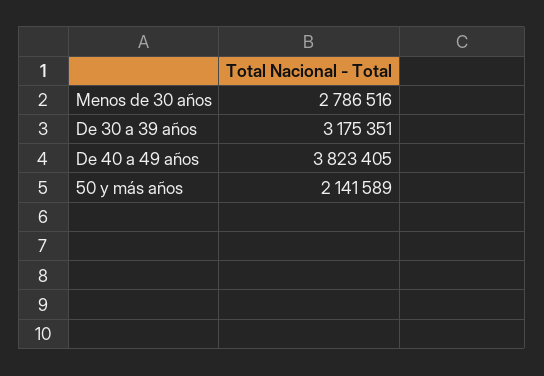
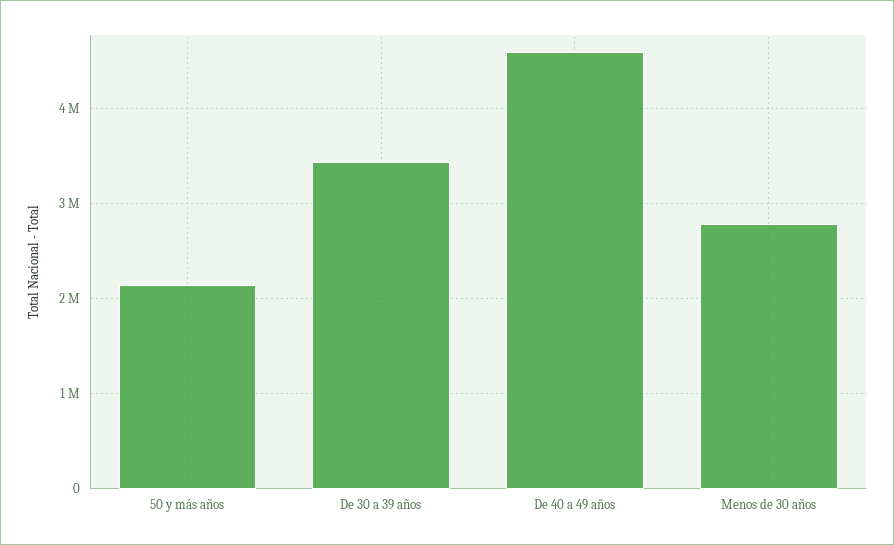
De 30 a 39 años: 3175351 -> 3400000
De 40 a 49 años: 3823405 -> 4600000

